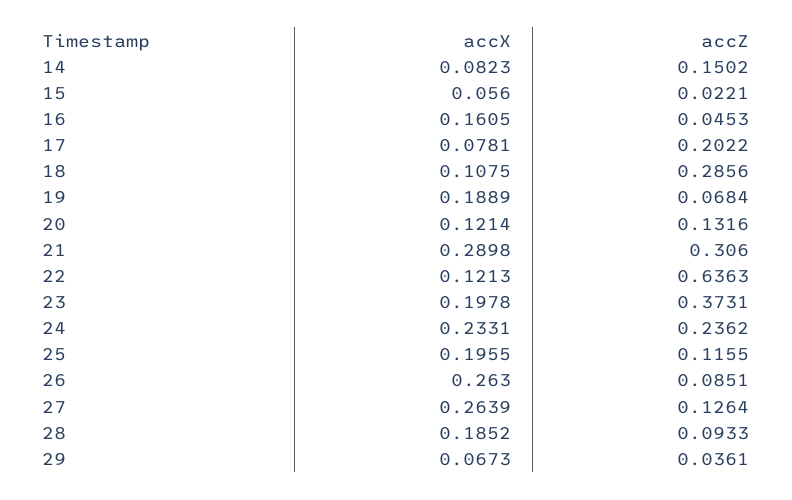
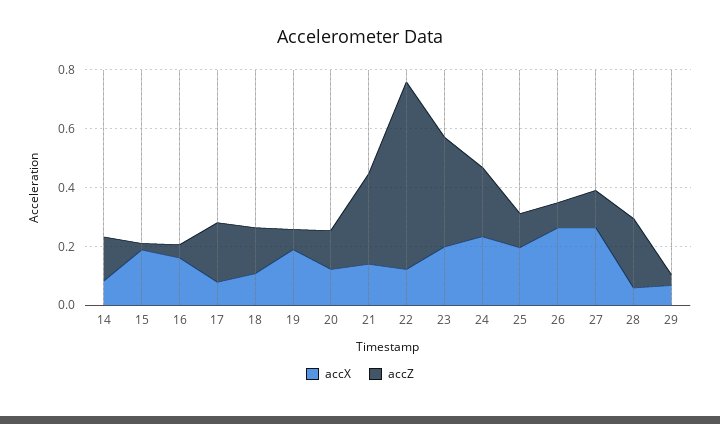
accX, 15: 0.056 -> 0.2
accZ, 18: 0.2856 -> 0.15
accX, 21: 0.2898 -> 0.15
accX, 28: 0.1852 -> 0.05
accZ, 28: 0.0933 -> 0.25

